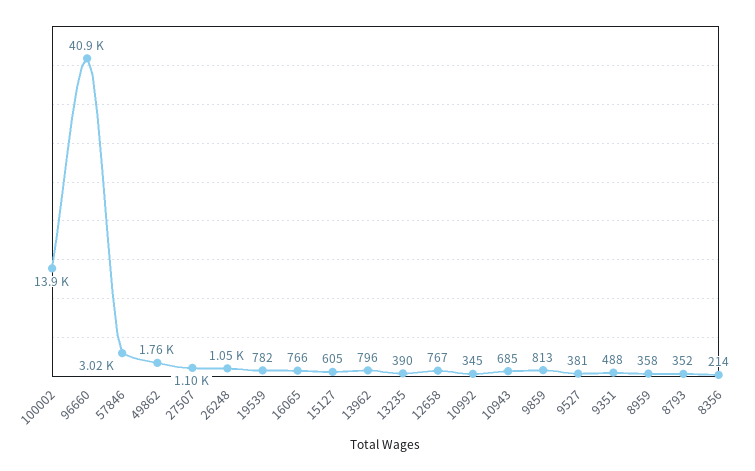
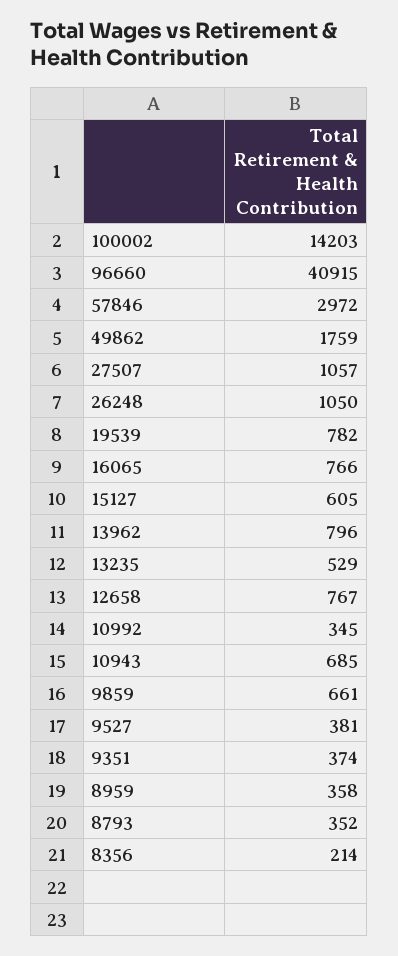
100002: 13900 -> 14203
57846: 3020 -> 2972
27507: 1100 -> 1057
13235: 390 -> 529
9859: 813 -> 661
9351: 488 -> 374

